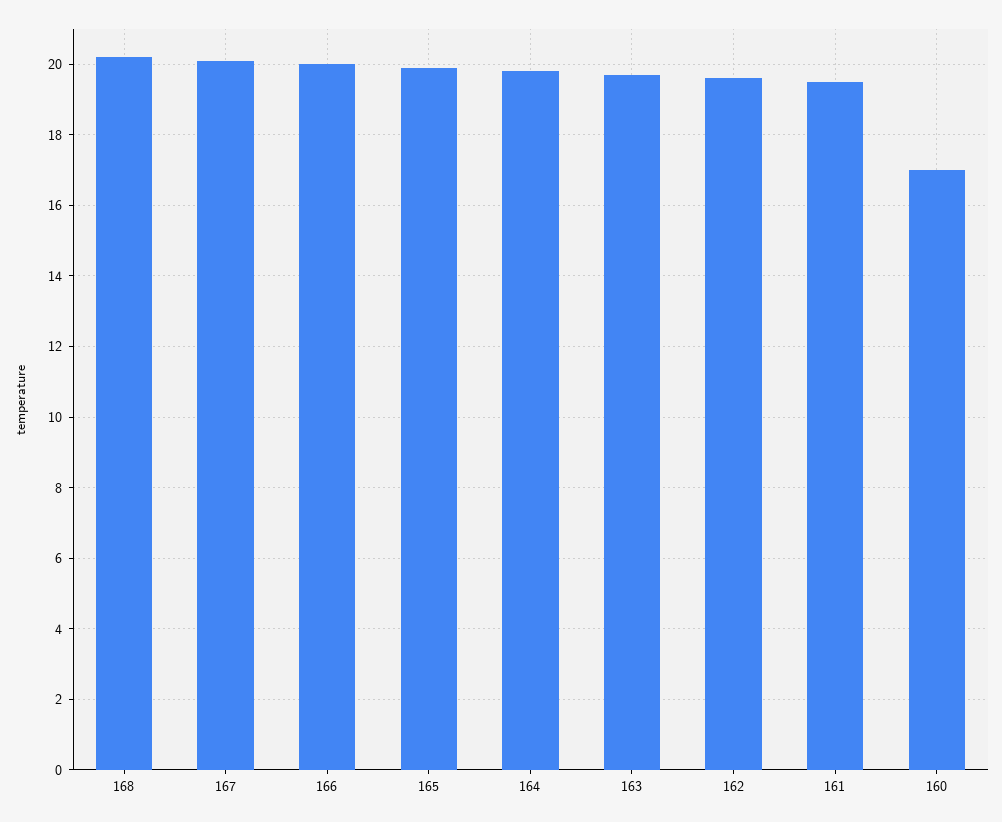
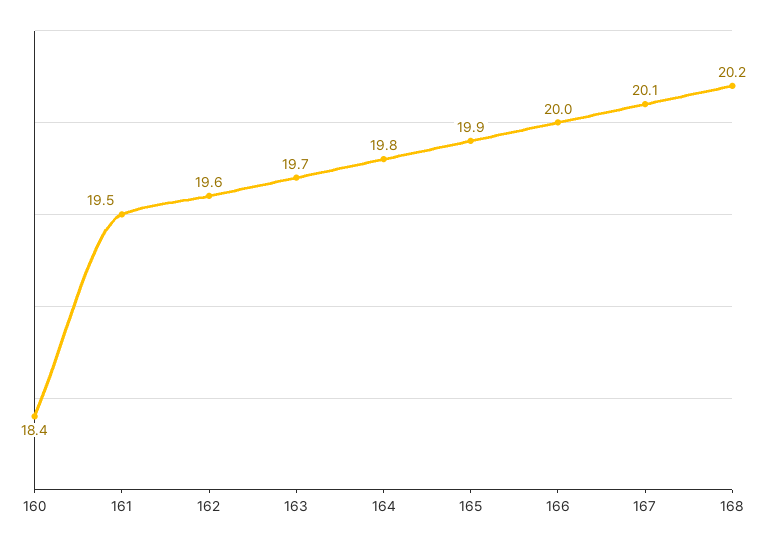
160: 17 -> 18.4

